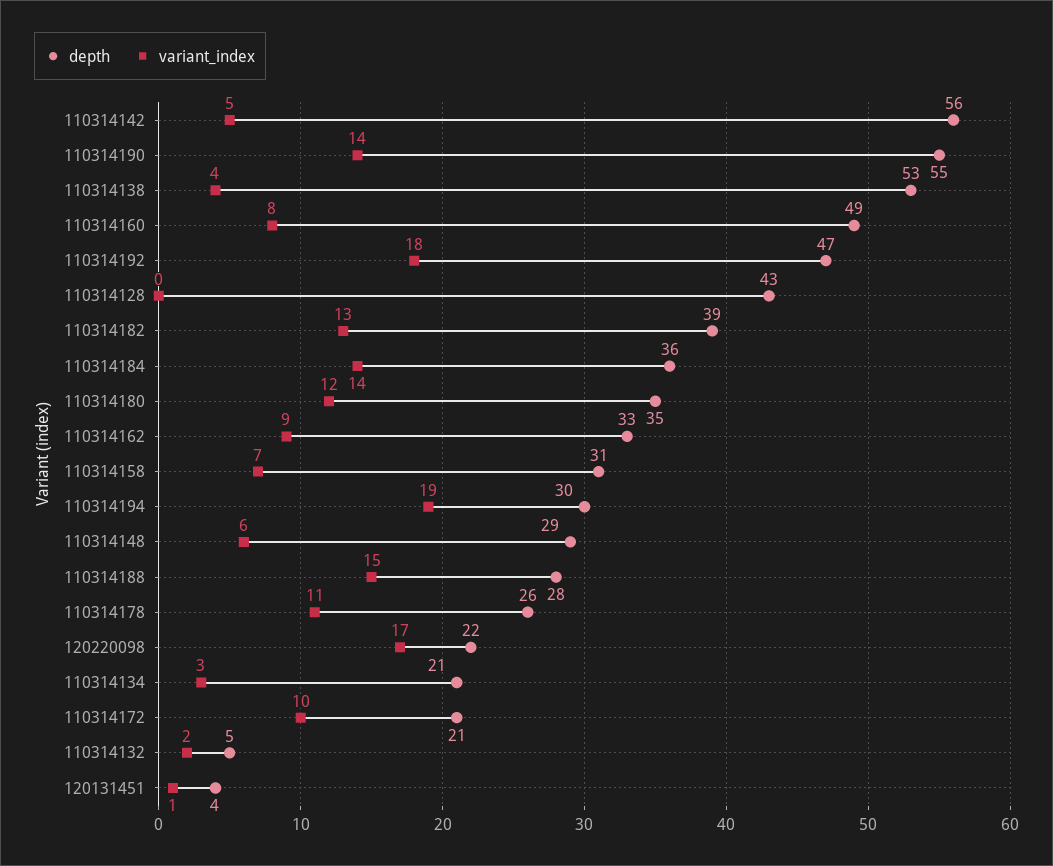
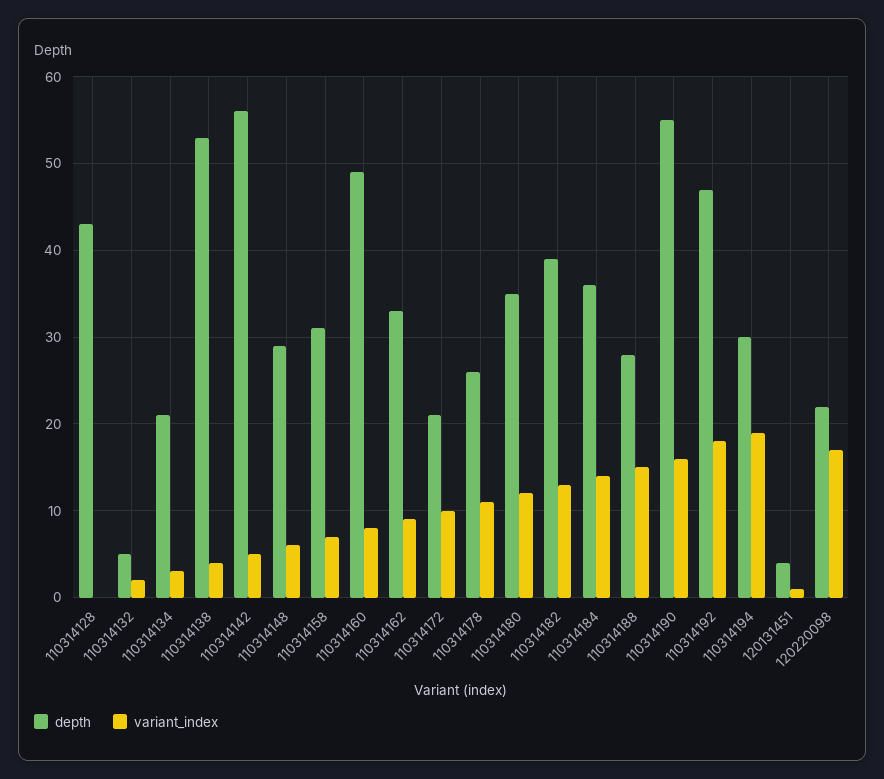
variant_index, 110314190: 14 -> 16

